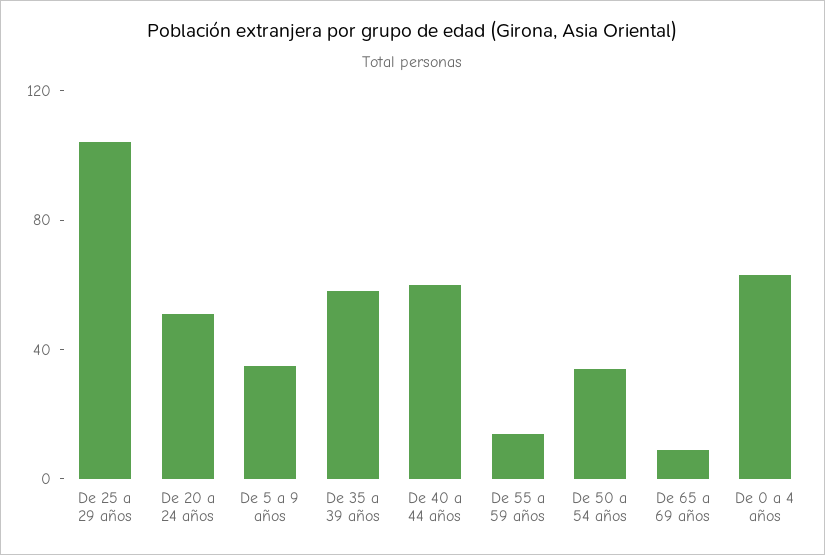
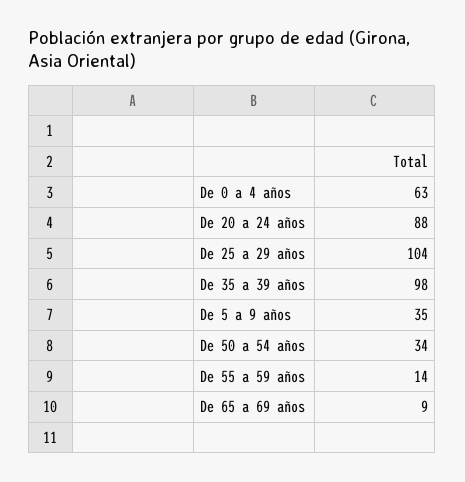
De 20 a 24 años: 50 -> 88
De 35 a 39 años: 60 -> 98
De 40 a 44 años: 60 -> none

